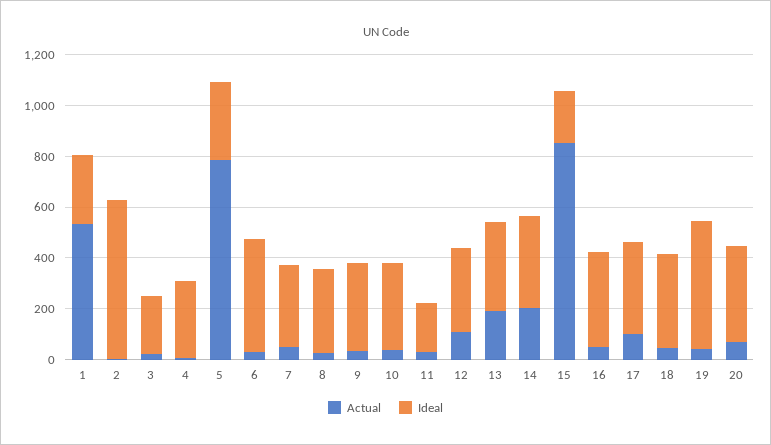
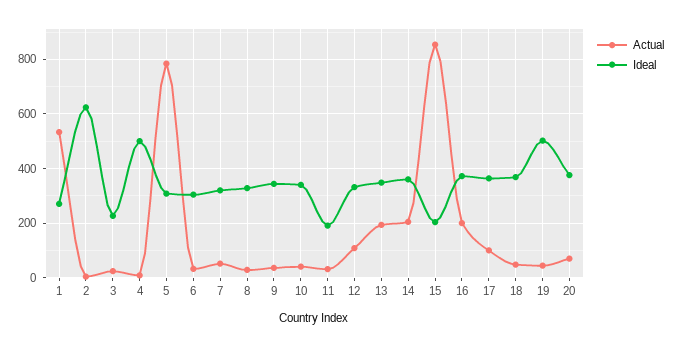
Ideal, 4: 300 -> 500
Ideal, 6: 450 -> 300
Actual, 16: 50 -> 200

